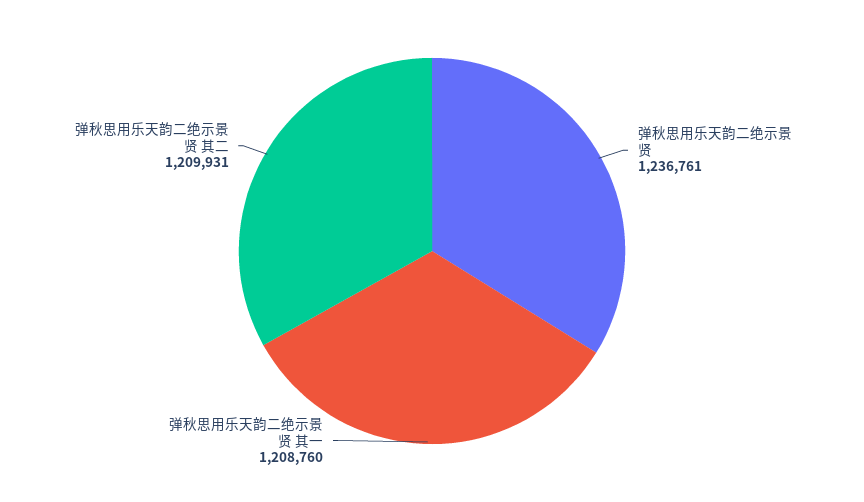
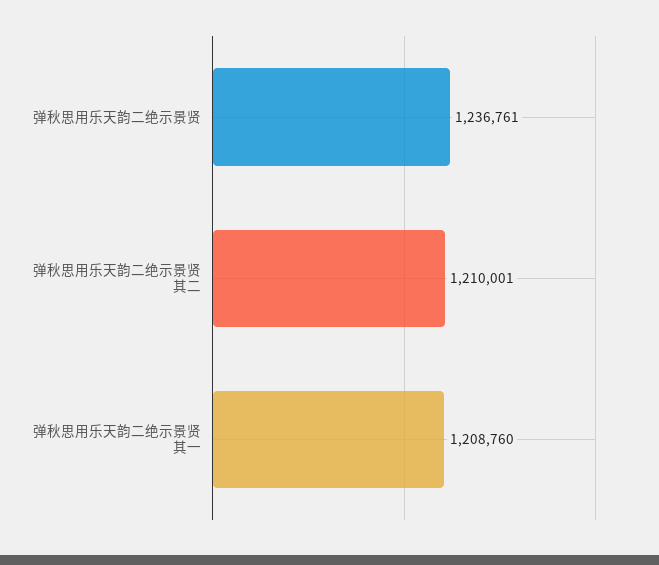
弹秋思用乐天韵二绝示景贤 其二: 1209931 -> 1210001

